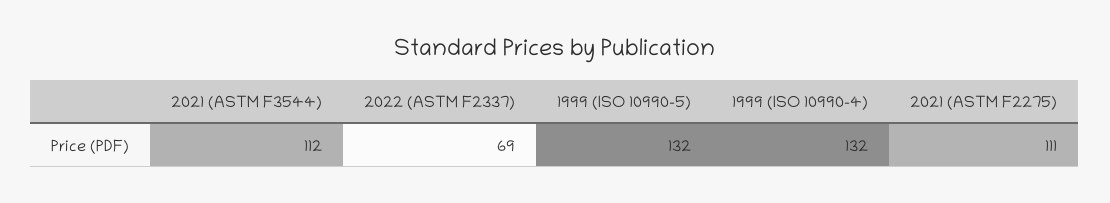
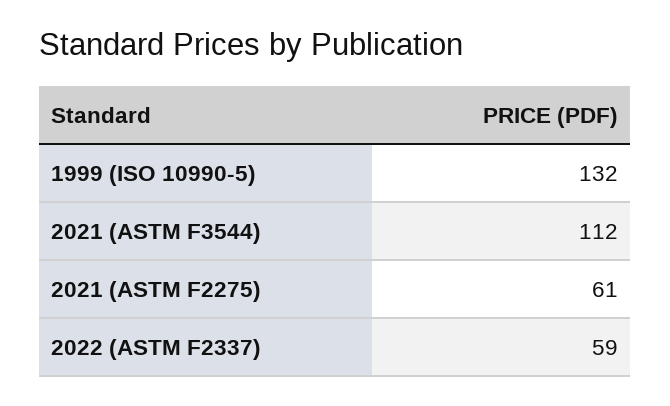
2022 (ASTM F2337): 69 -> 59
1999 (ISO 10990-4): 132 -> none
2021 (ASTM F2275): 111 -> 61

